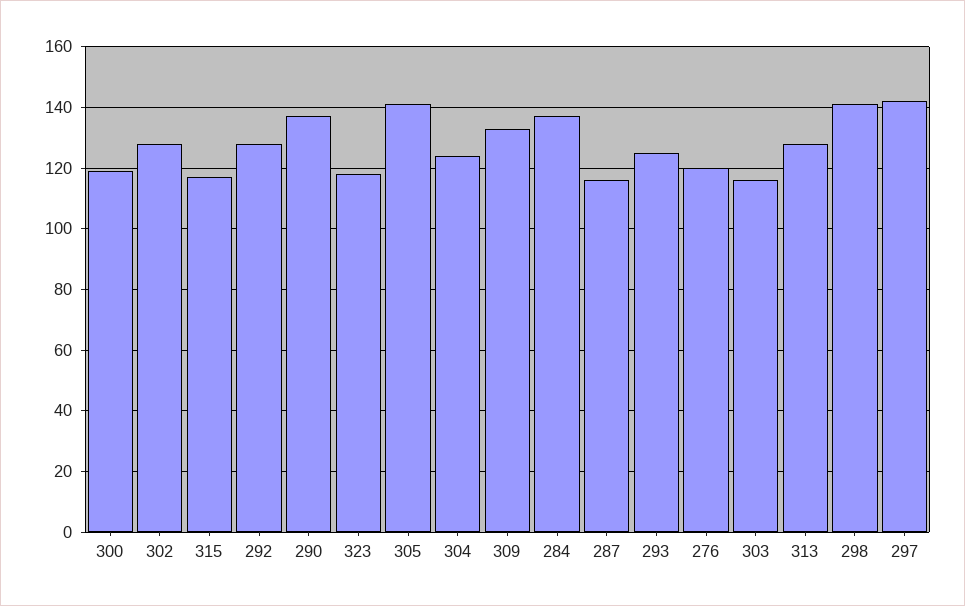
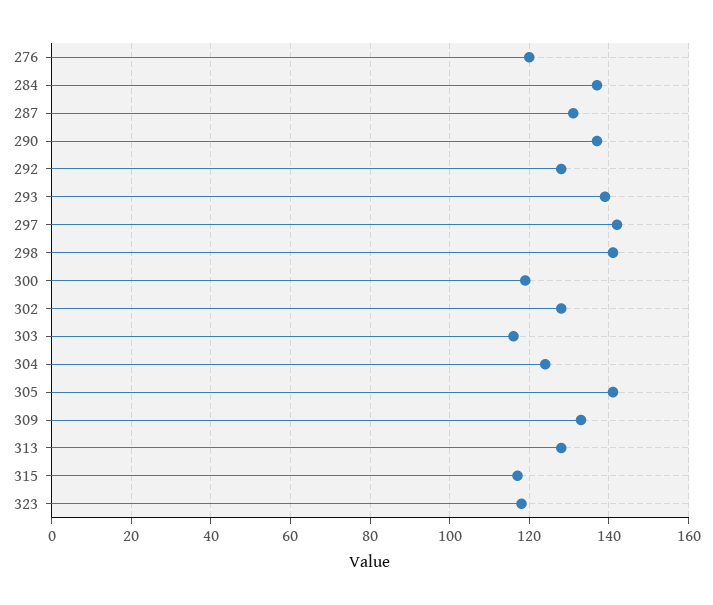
287: 115 -> 130
293: 125 -> 140

